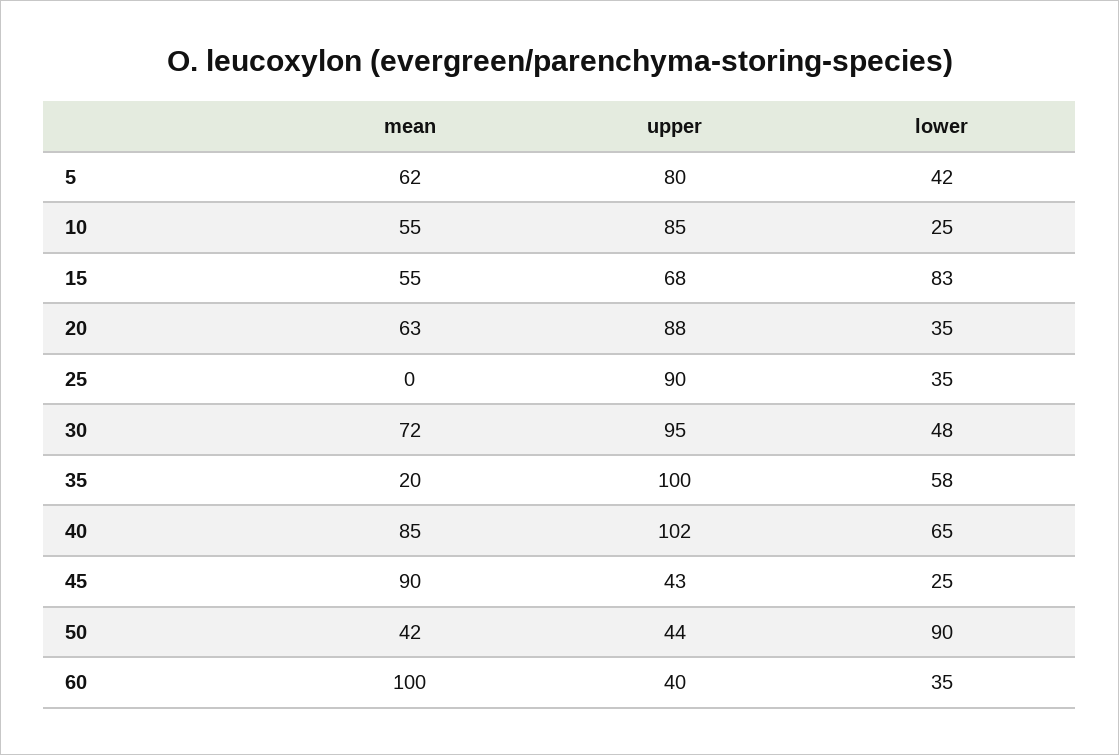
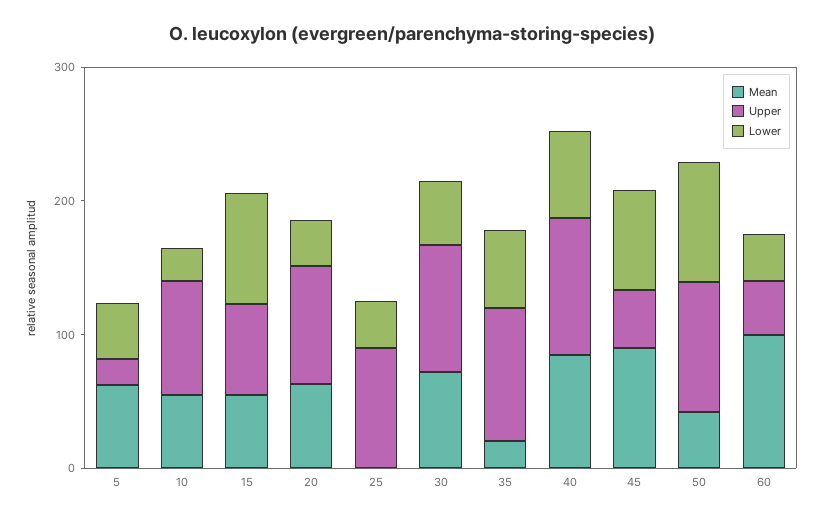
upper, 5: 80 -> 20
lower, 45: 25 -> 80
upper, 50: 44 -> 100

